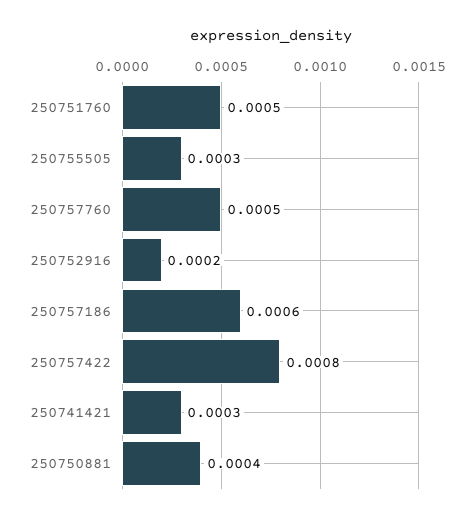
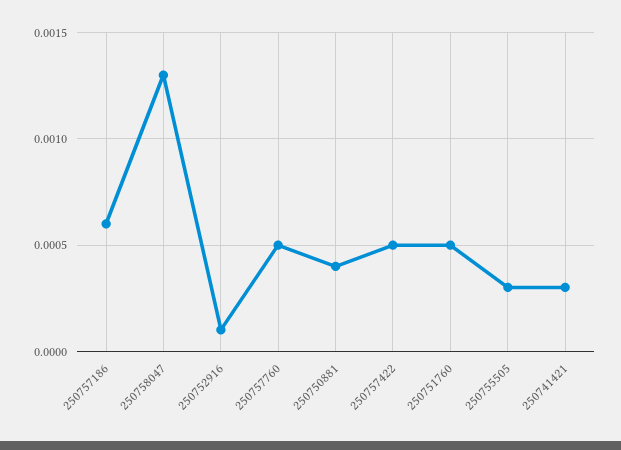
250752916: 0.0002 -> 0.0001
250757422: 0.0008 -> 0.0005
250758047: none -> 0.0013

